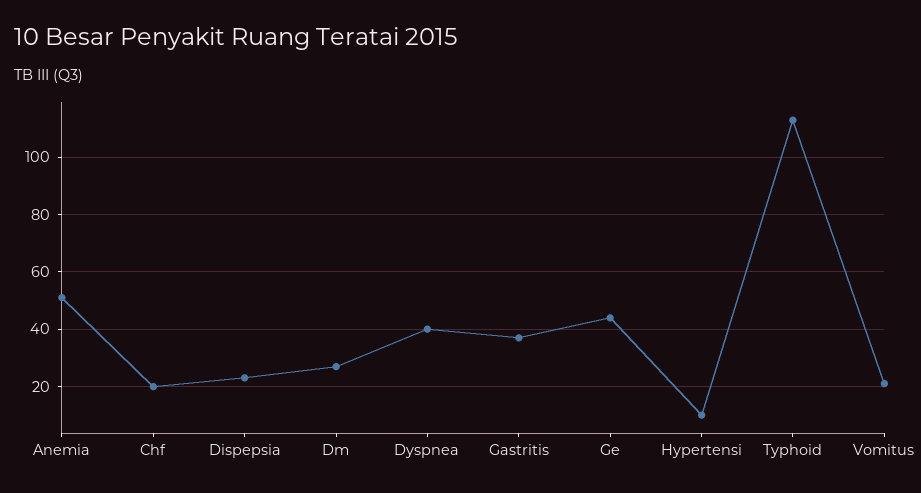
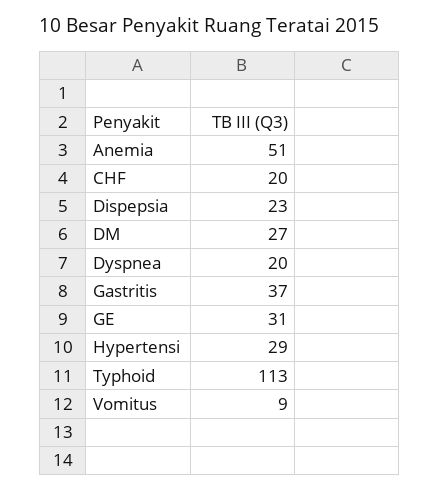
Dyspnea: 40 -> 20
Ge: 45 -> 31
Hypertensi: 10 -> 29
Vomitus: 20 -> 9

